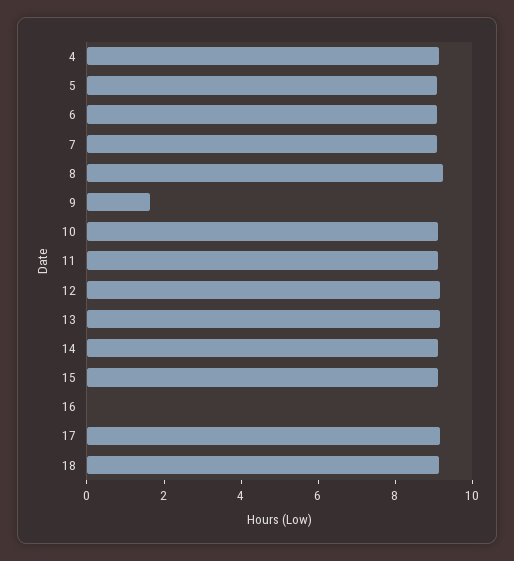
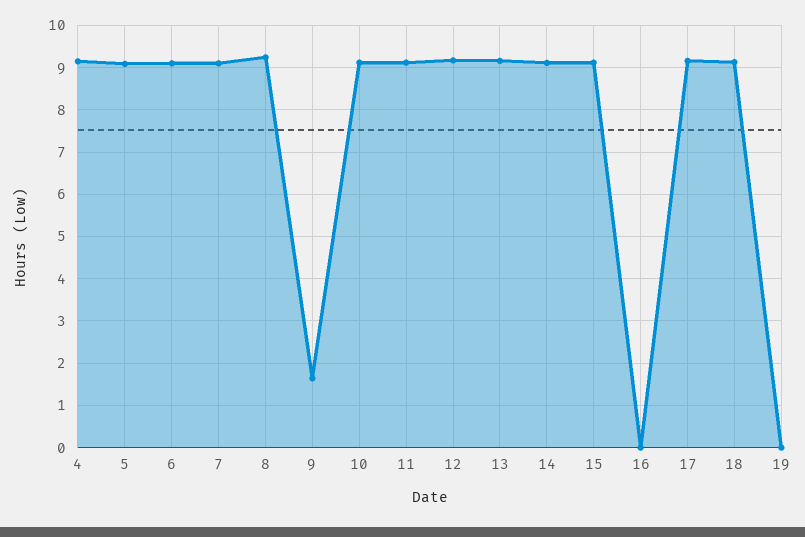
19: none -> 0

